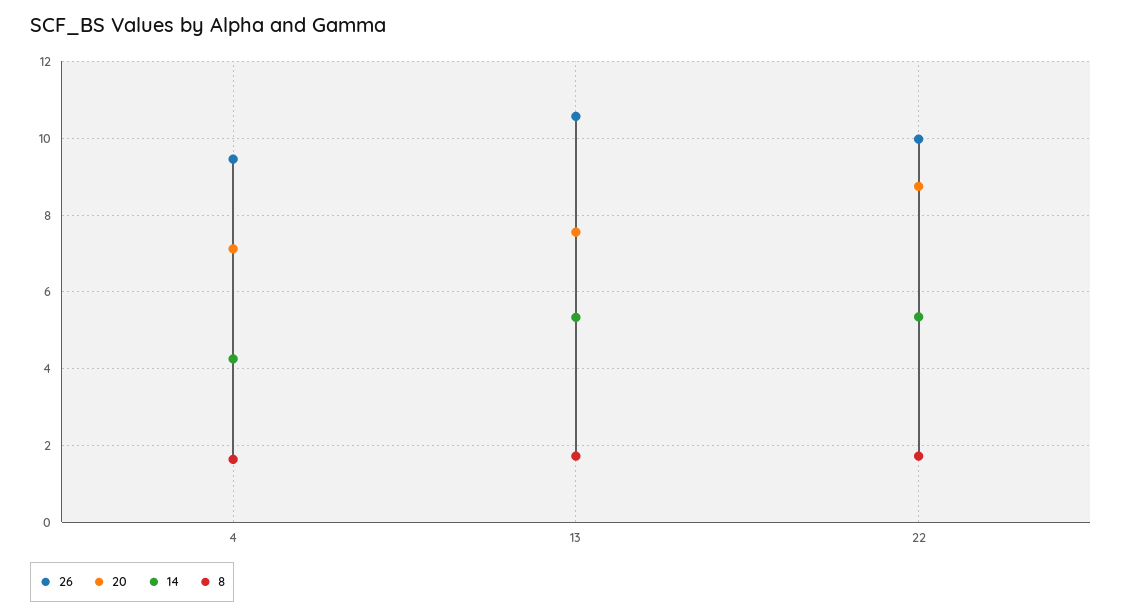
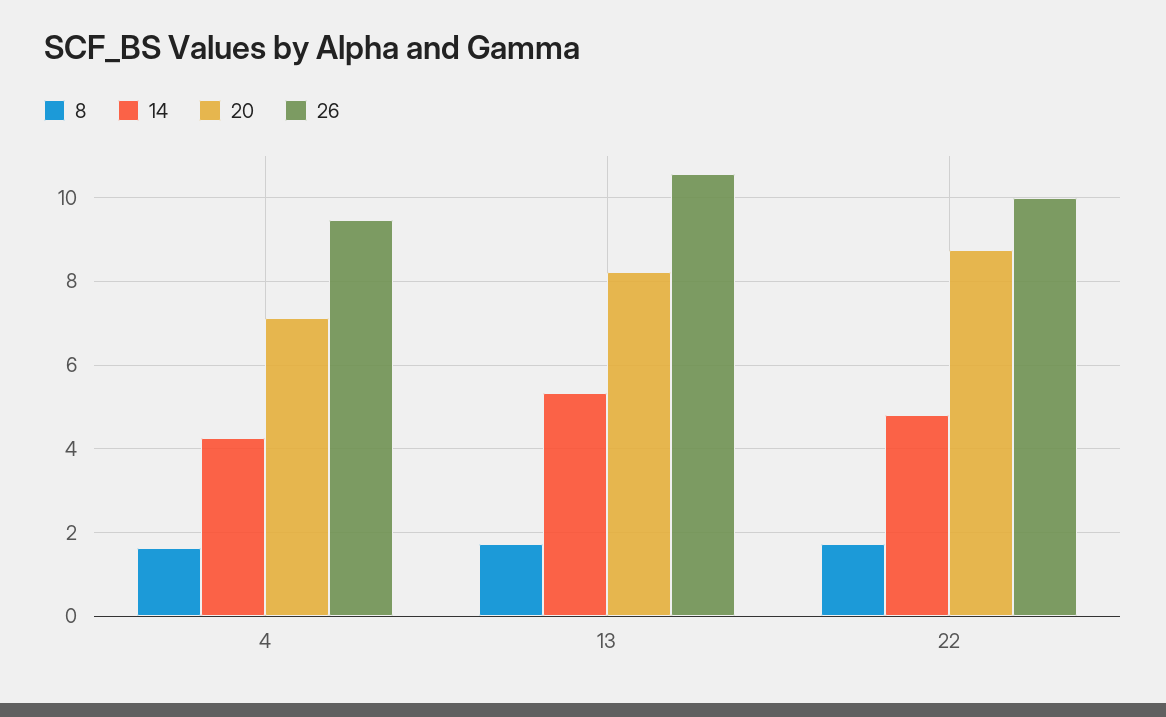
20, 13: 7.6 -> 8.2
14, 22: 5.4 -> 4.8

